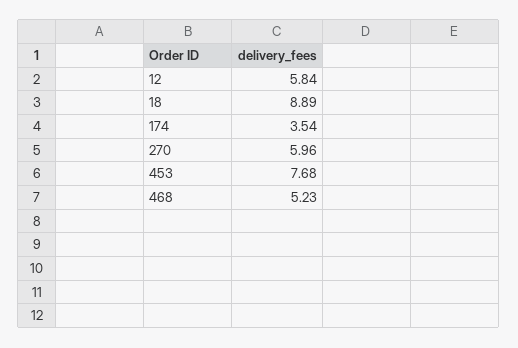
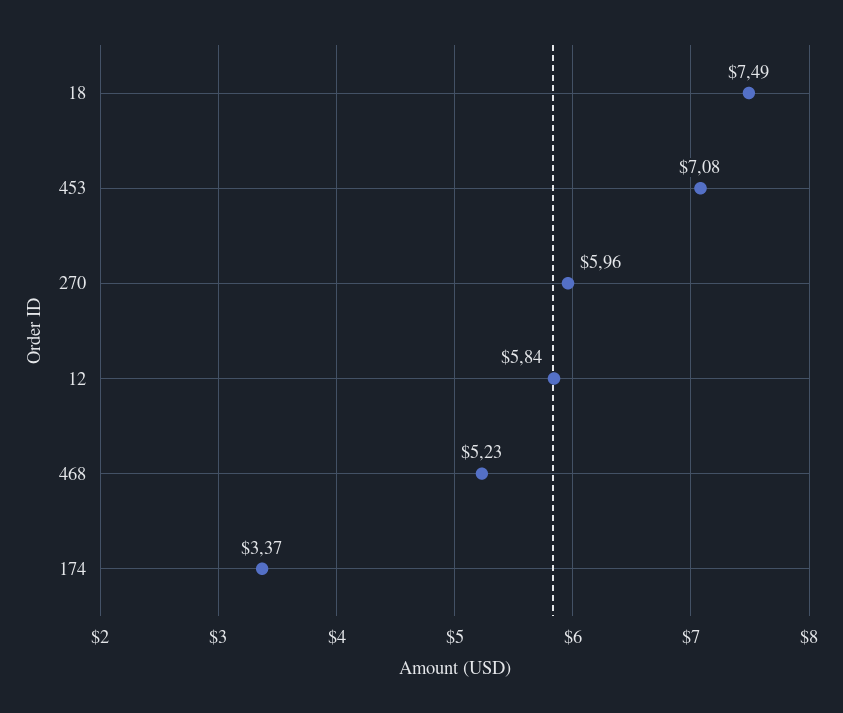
18: 8.89 -> 7.49
174: 3.54 -> 3.37
453: 7.68 -> 7.08

